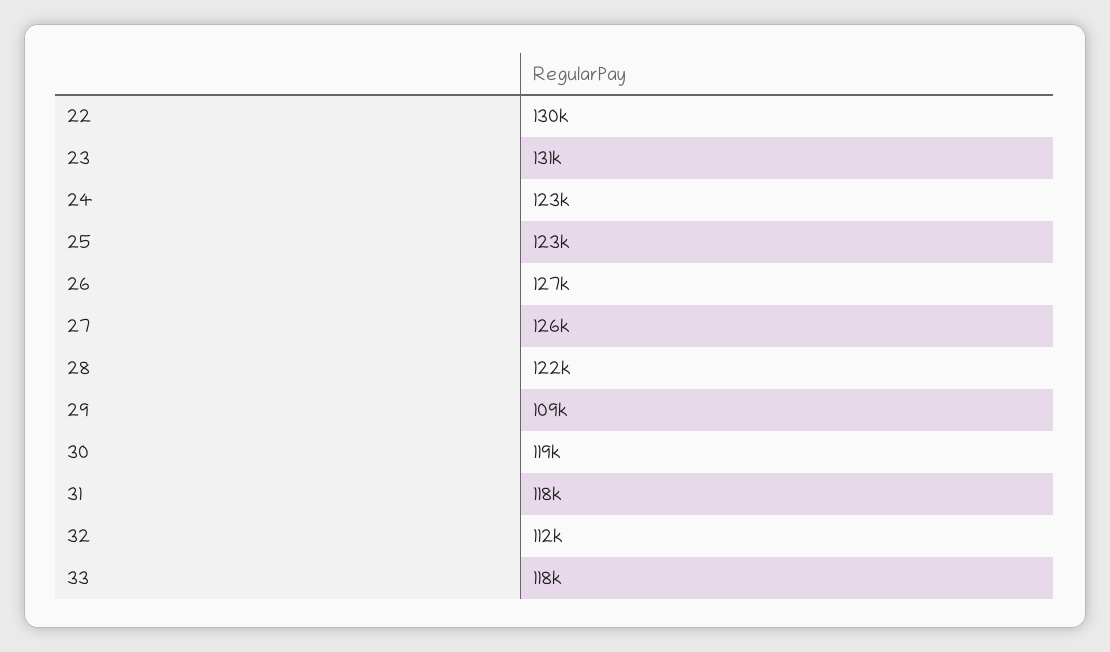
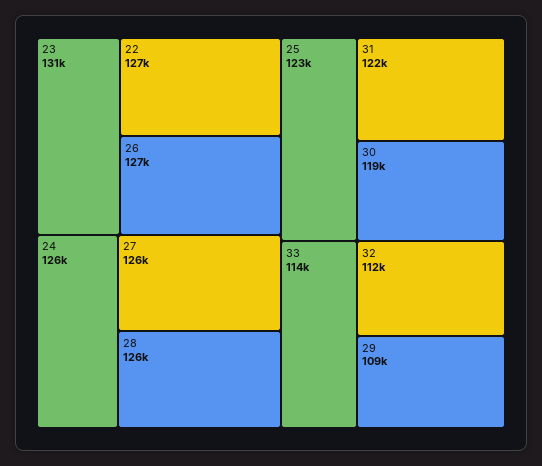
22: 130000 -> 127000
24: 123000 -> 126000
28: 122000 -> 126000
31: 118000 -> 122000
33: 118000 -> 114000

